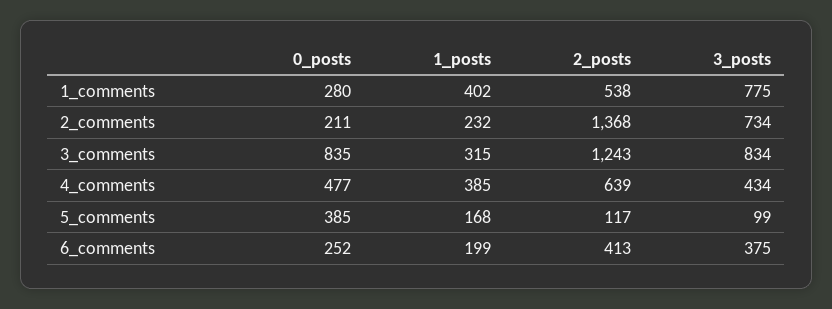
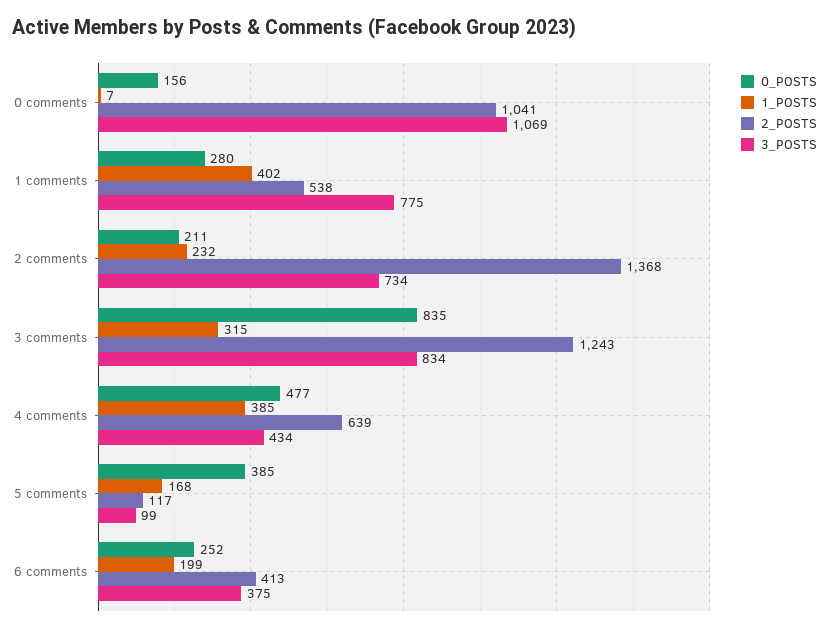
0_posts, 0 comments: none -> 156
1_posts, 0 comments: none -> 7
2_posts, 0 comments: none -> 1041
3_posts, 0 comments: none -> 1069

